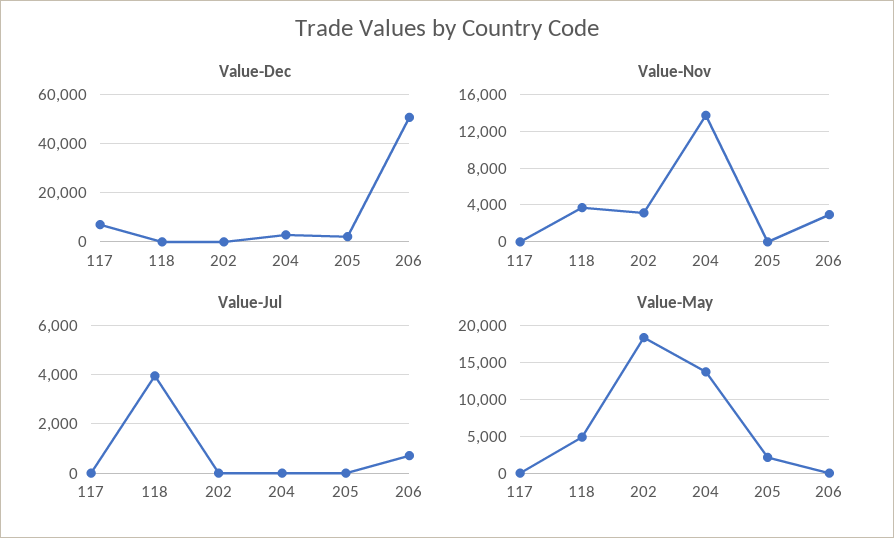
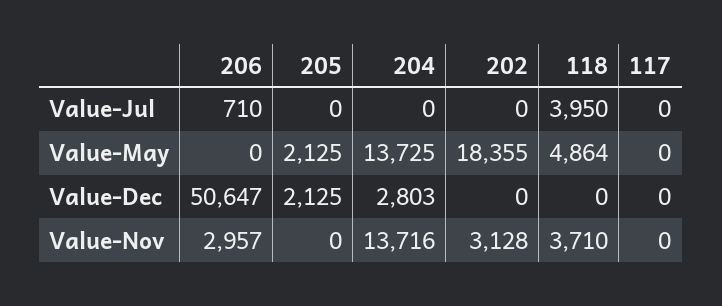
Value-Dec, 117: 7500 -> 0

